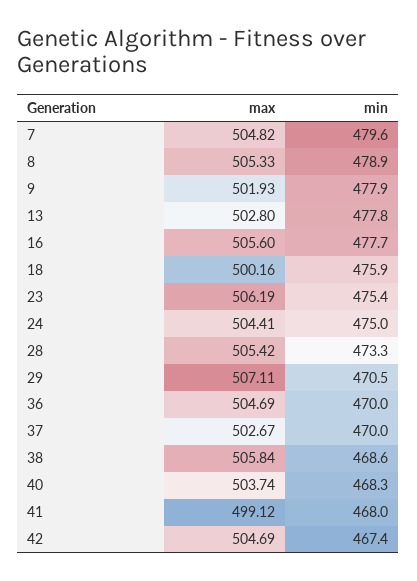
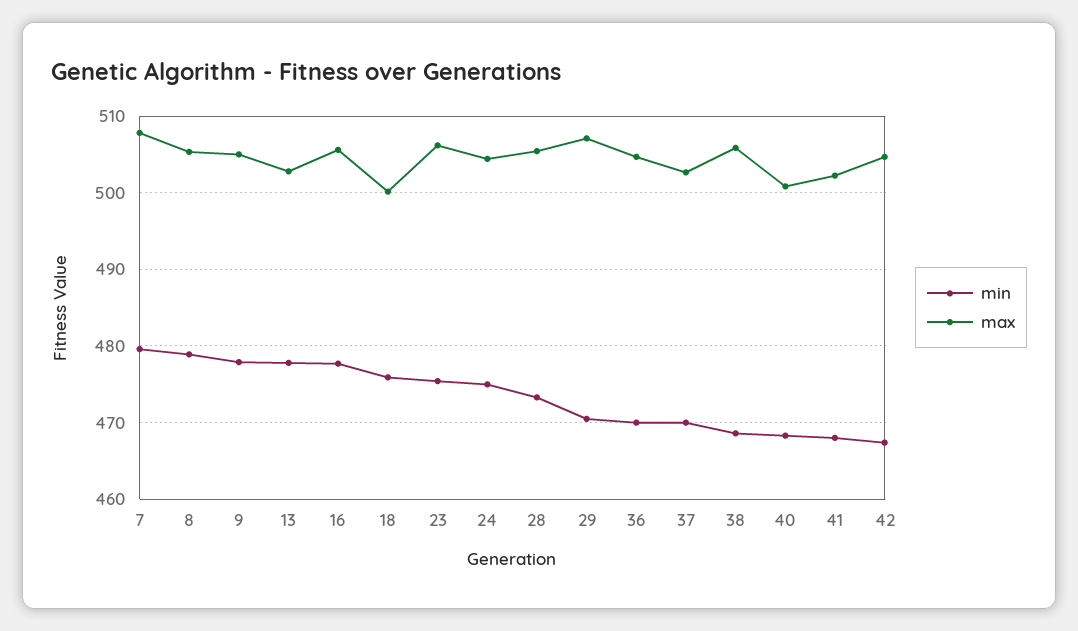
max, 7: 504.82 -> 508
max, 9: 501.93 -> 505
max, 40: 503.74 -> 501
max, 41: 499.12 -> 502

